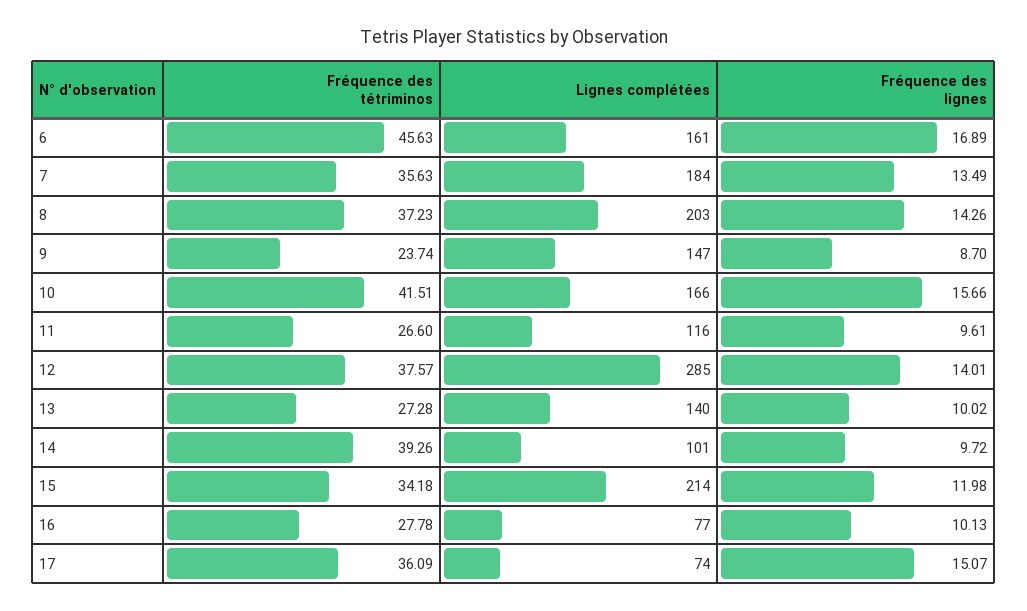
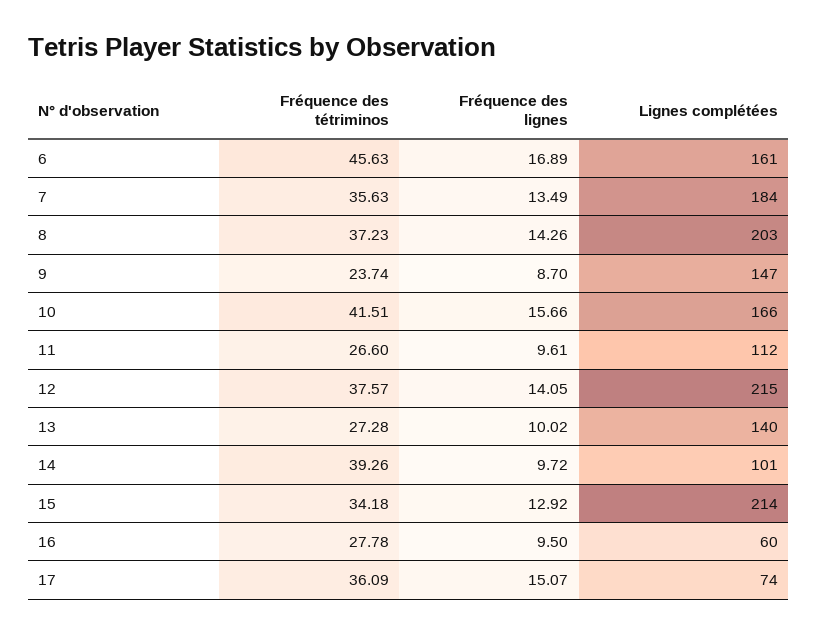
Lignes complétées, 11: 116 -> 112
Lignes complétées, 12: 285 -> 215
Fréquence des lignes, 12: 14.01 -> 14.05
Fréquence des lignes, 15: 11.98 -> 12.92
Lignes complétées, 16: 77 -> 60
Fréquence des lignes, 16: 10.13 -> 9.5

